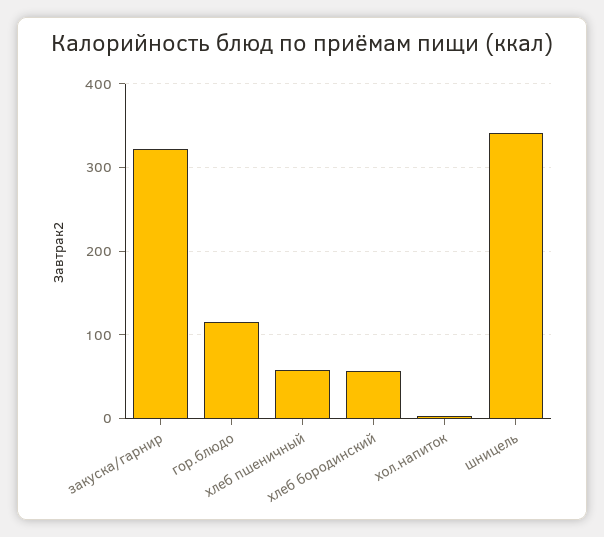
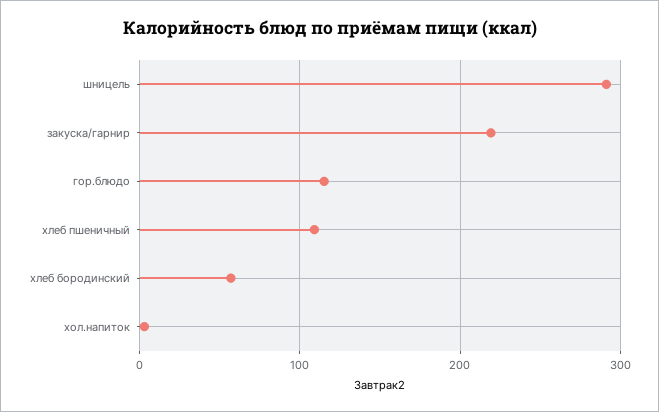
закуска/гарнир: 320 -> 220
хлеб пшеничный: 60 -> 110
шницель: 340 -> 290

